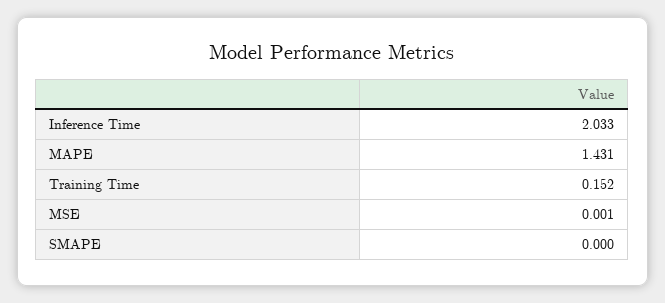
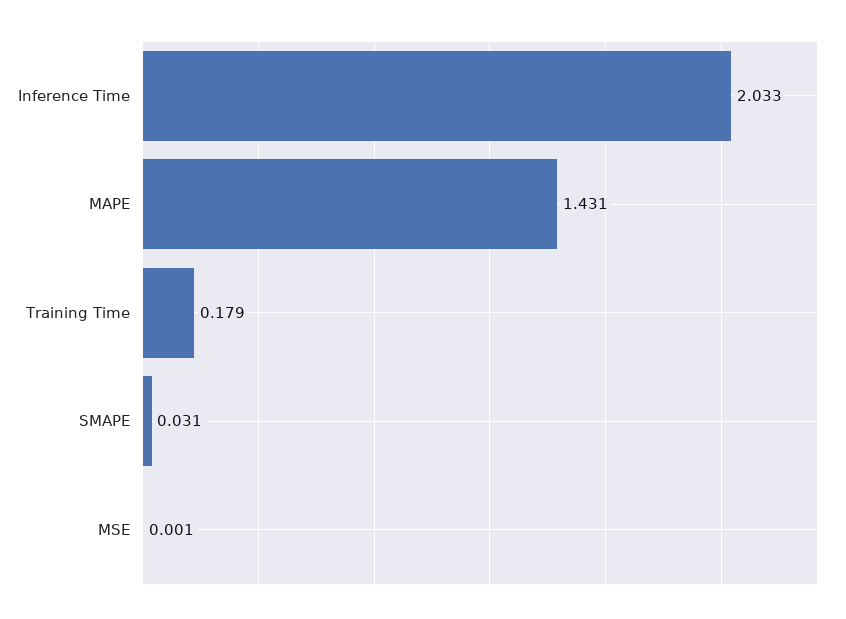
Training Time: 0.152 -> 0.179
SMAPE: 0 -> 0.031

